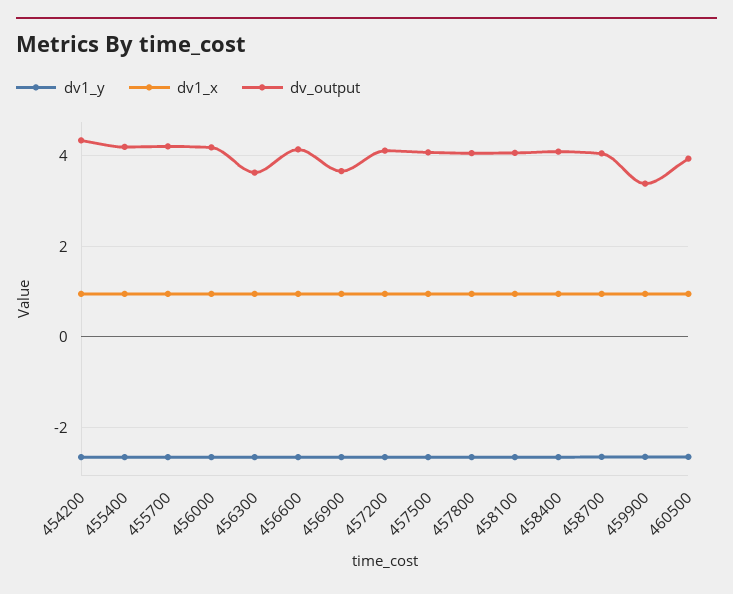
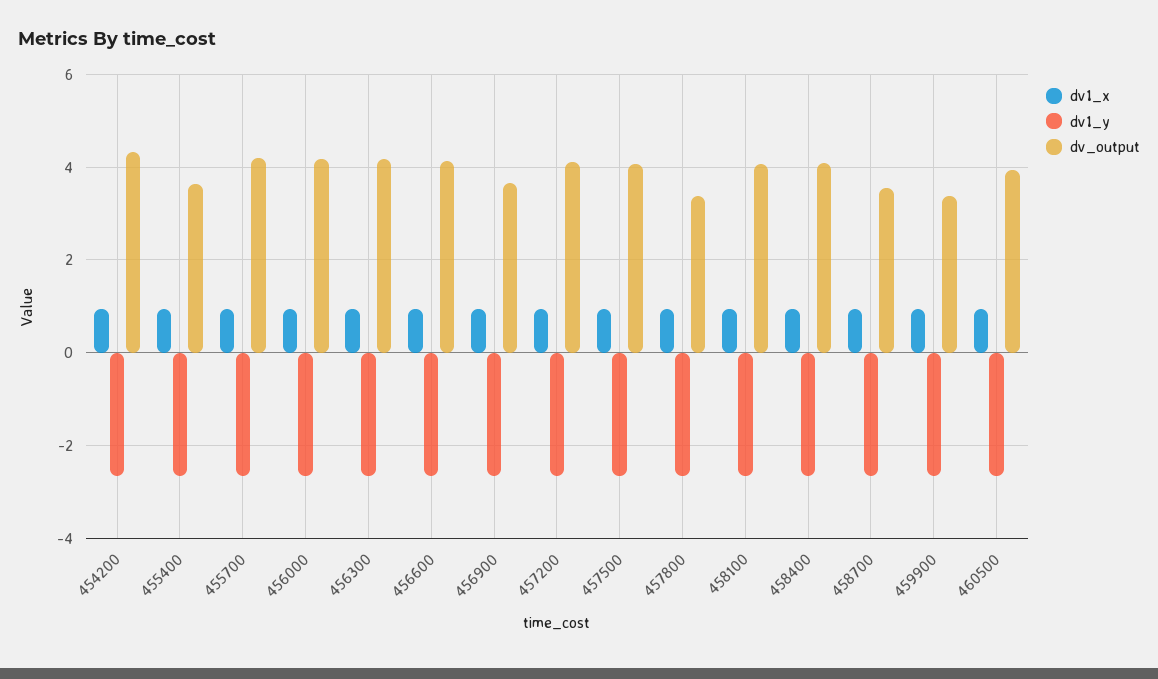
dv_output, 455400: 4.2 -> 3.6
dv_output, 456300: 3.6 -> 4.2
dv_output, 457800: 4 -> 3.4
dv_output, 458700: 4 -> 3.6

